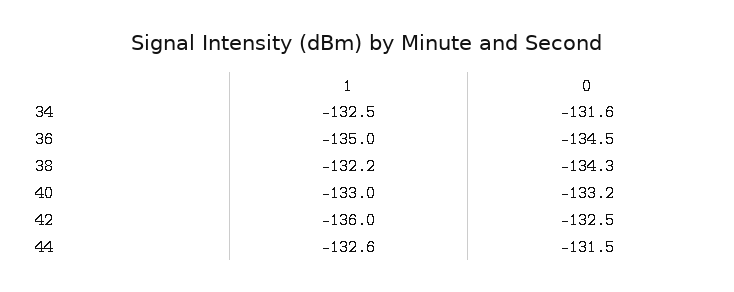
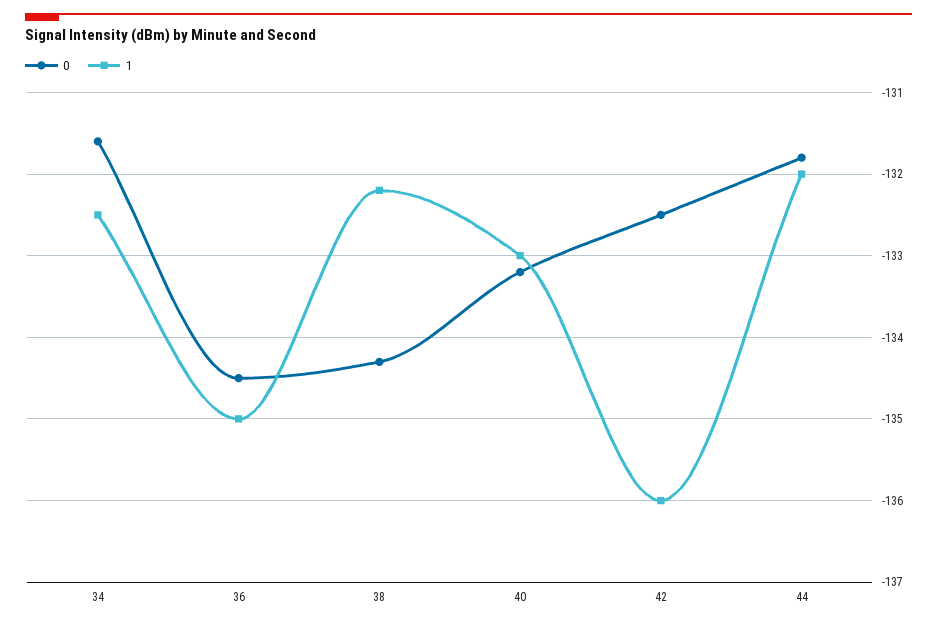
1, 44: -132.6 -> -132
0, 44: -131.5 -> -131.8

